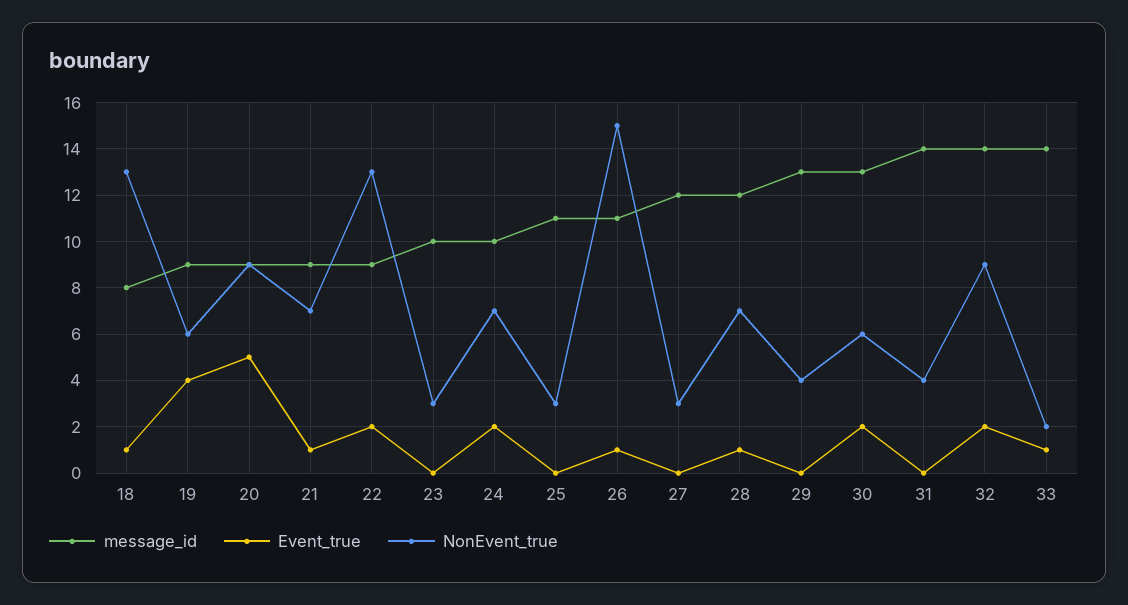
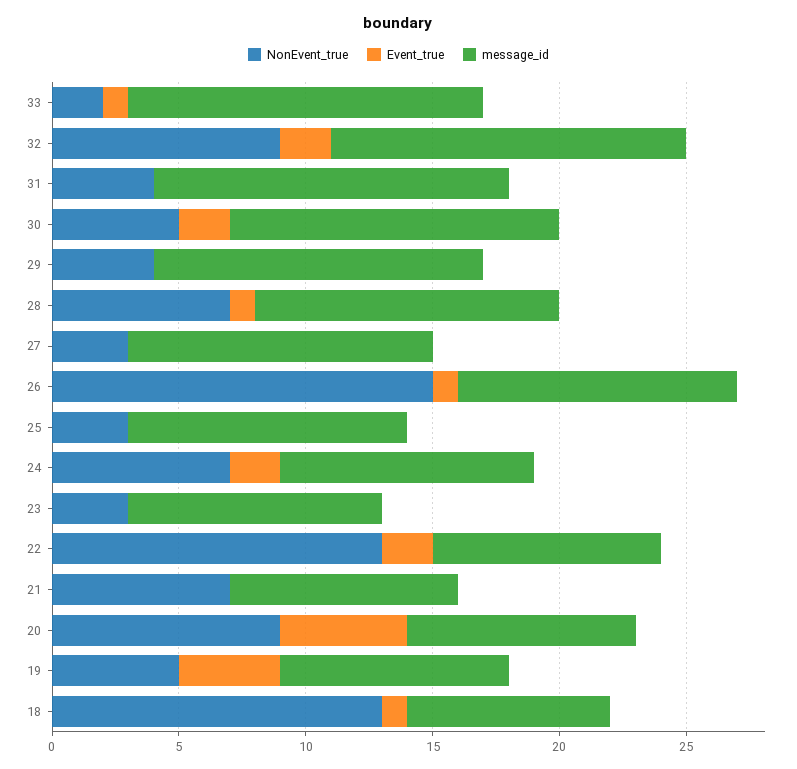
NonEvent_true, 19: 6 -> 5
Event_true, 21: 1 -> 0
NonEvent_true, 30: 6 -> 5

